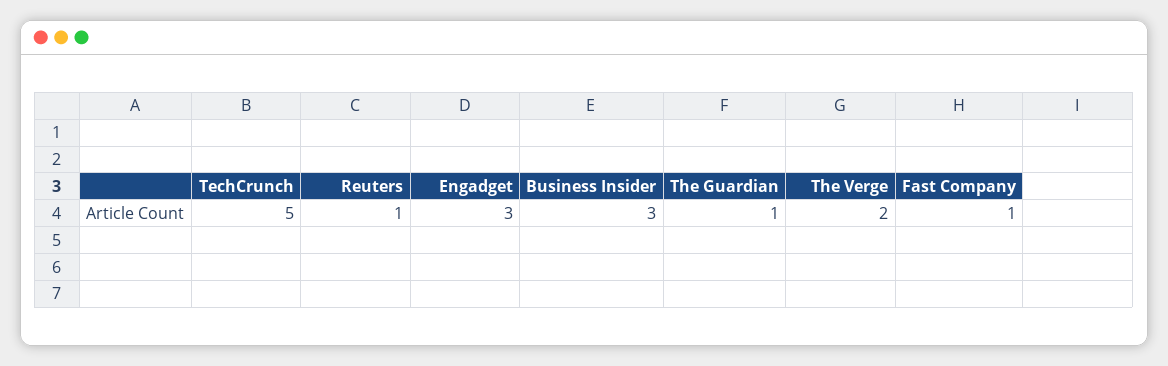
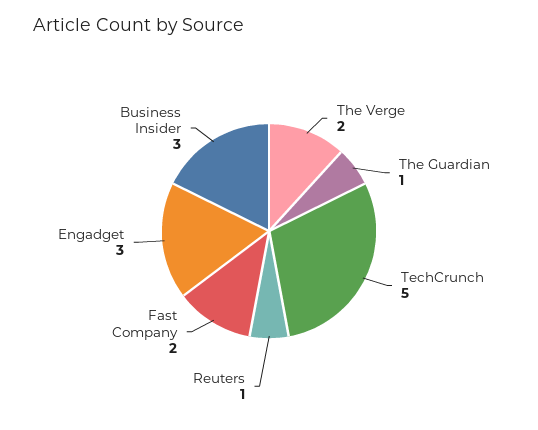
Fast Company: 1 -> 2

